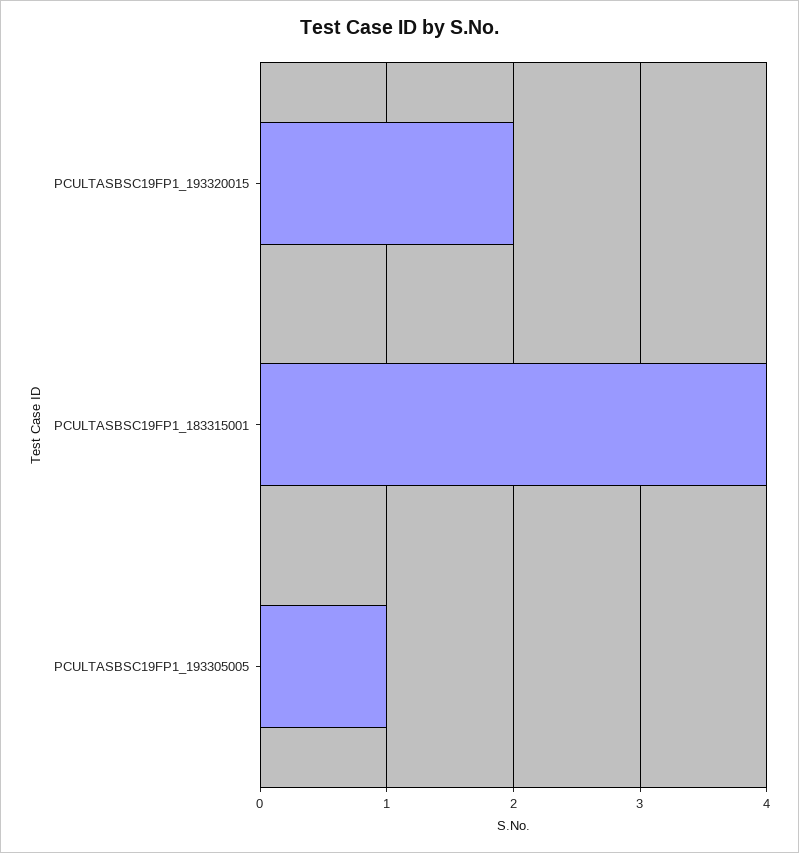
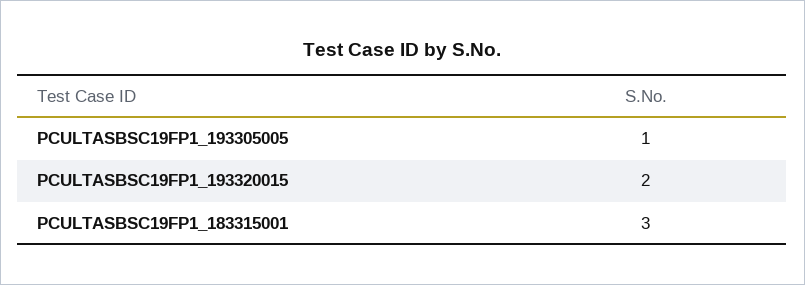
PCULTASBSC19FP1_183315001: 4 -> 3

